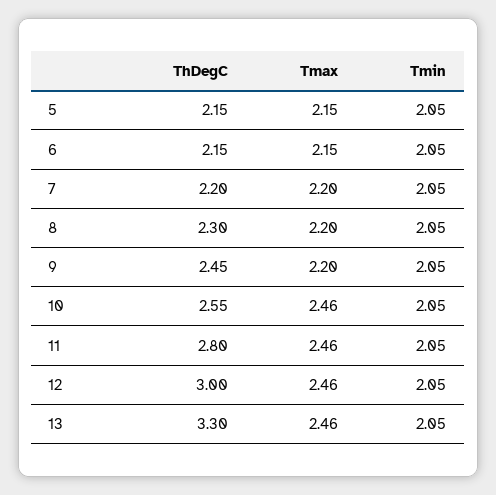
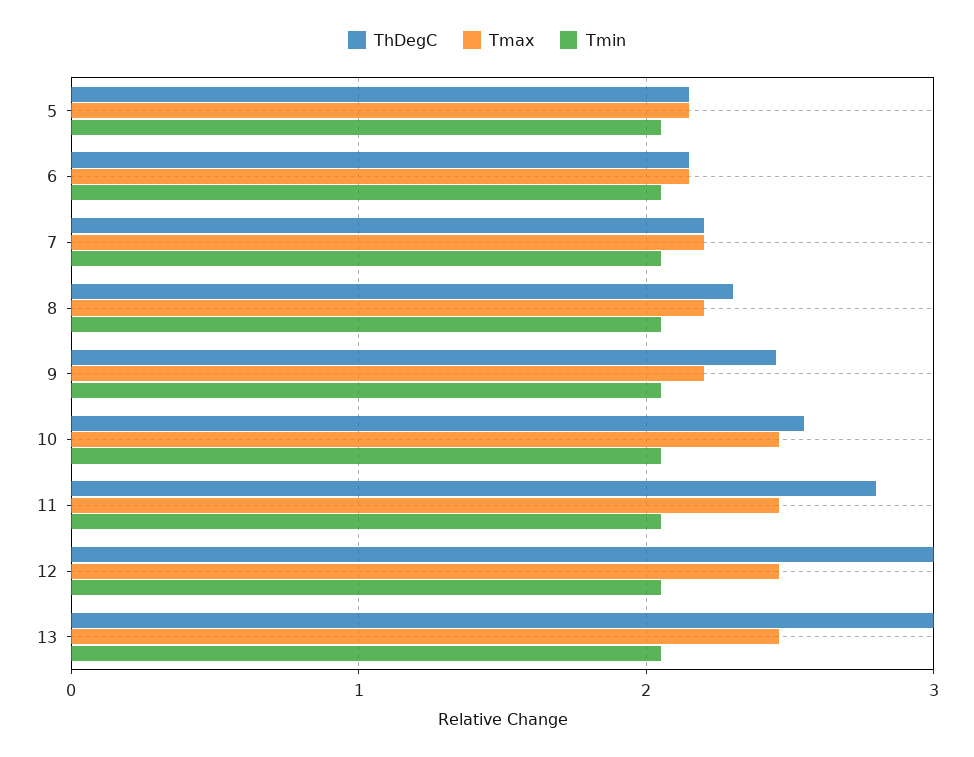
ThDegC, 13: 3.3 -> 3

